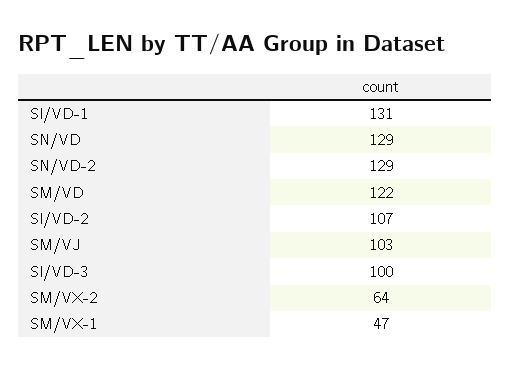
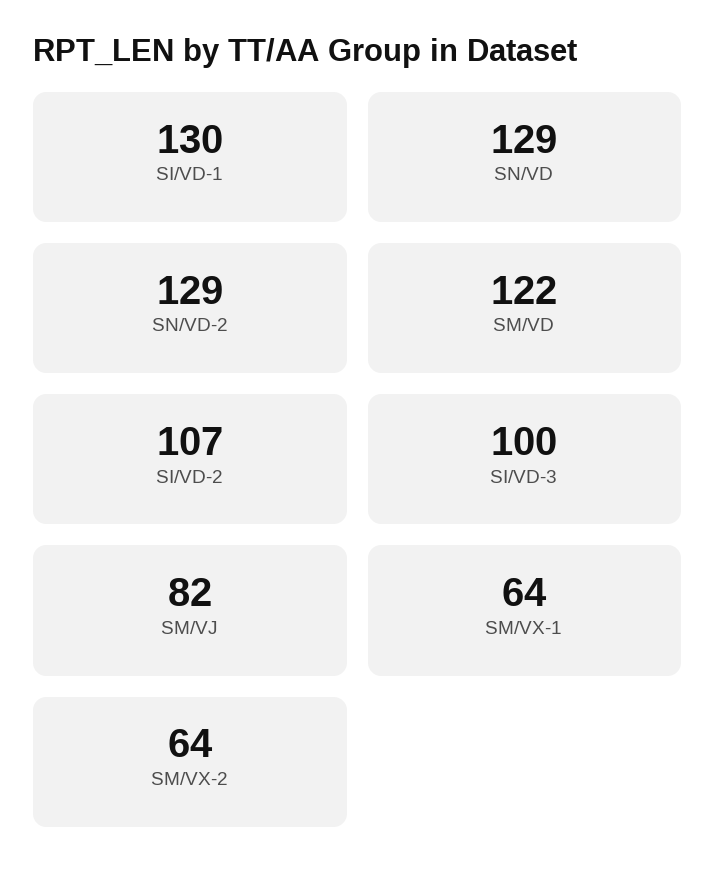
SI/VD-1: 131 -> 130
SM/VJ: 103 -> 82
SM/VX-1: 47 -> 64

